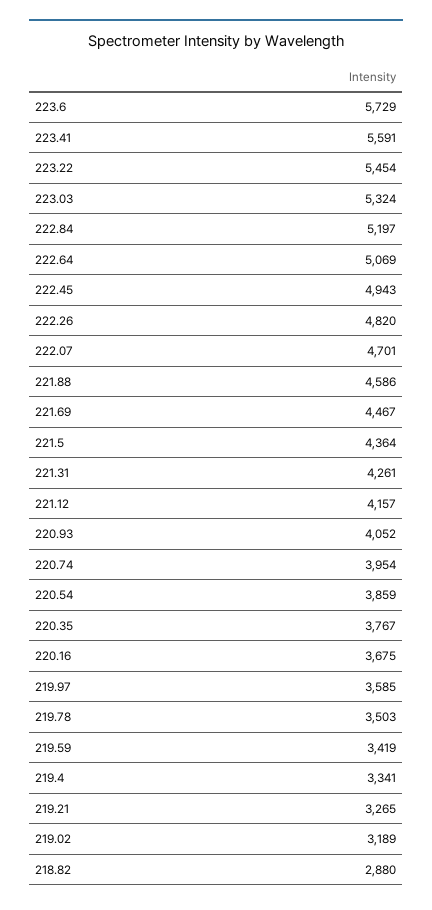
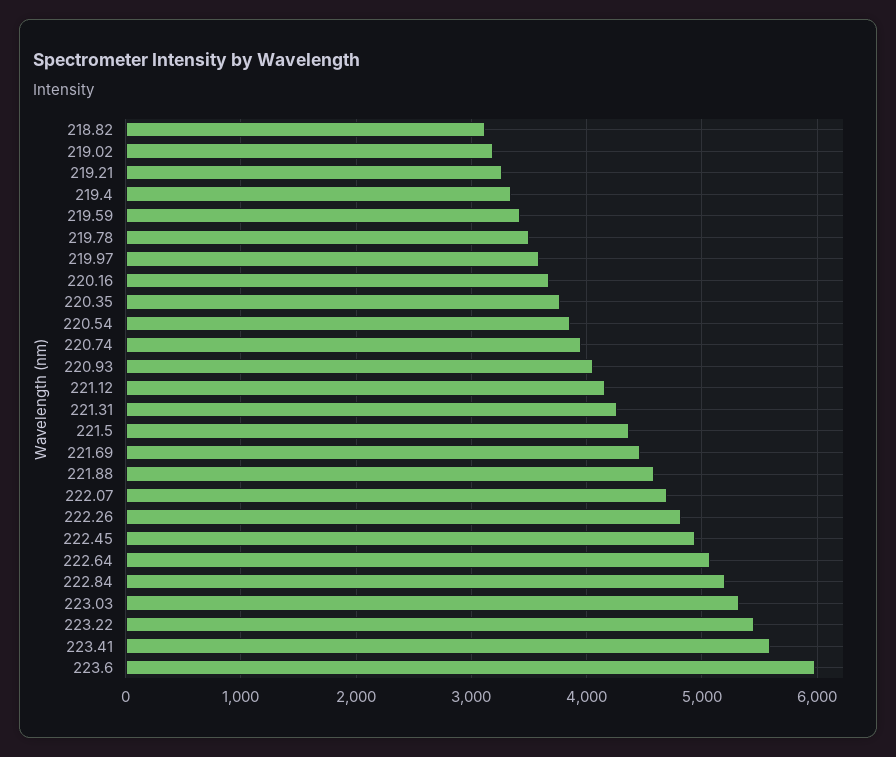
223.6: 5729 -> 6000
218.82: 2880 -> 3100

